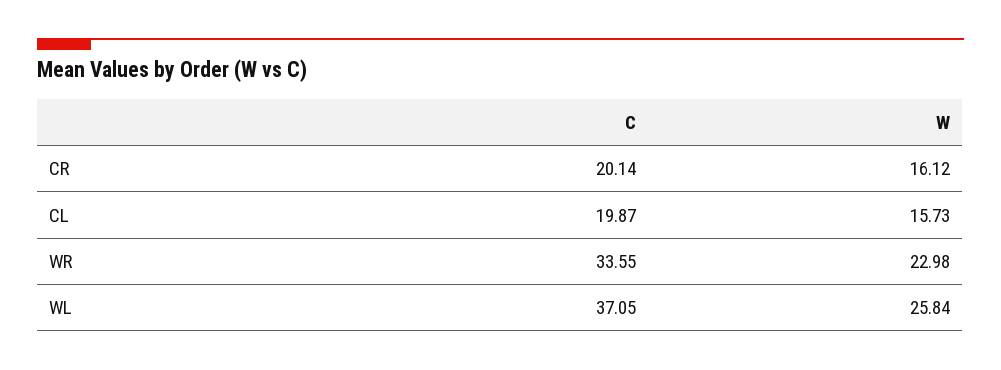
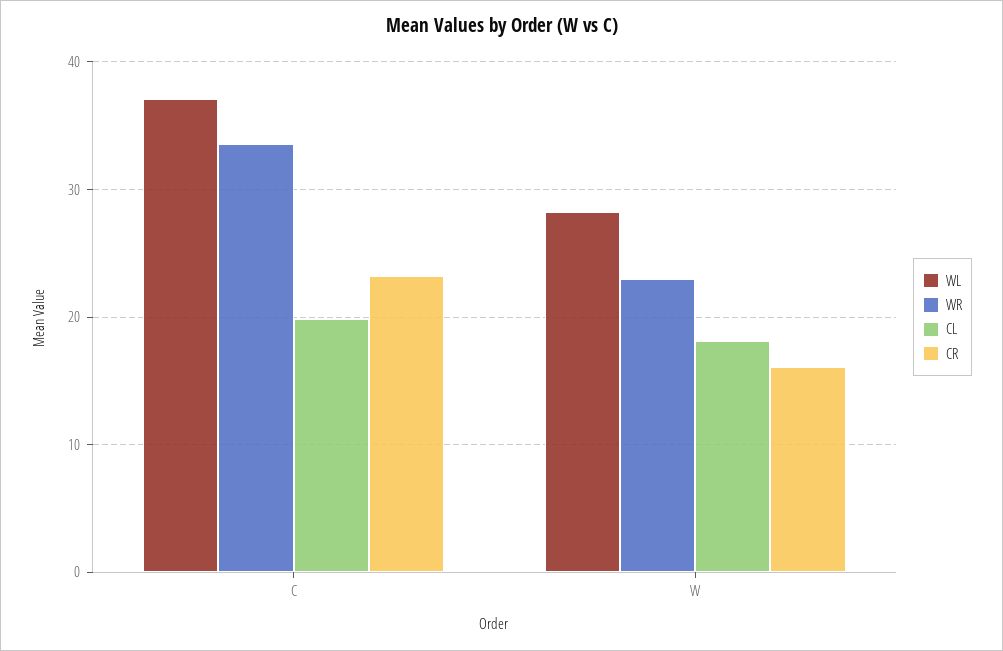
CR, C: 20.14 -> 23
CL, W: 15.73 -> 18
WL, W: 25.84 -> 28

